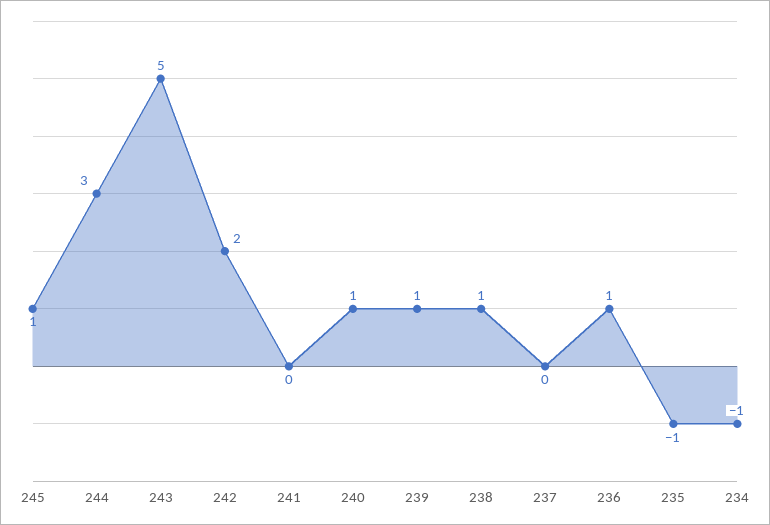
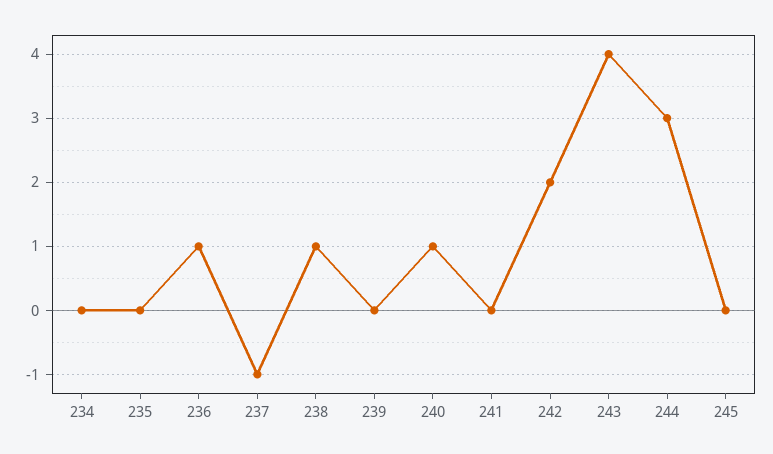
245: 1 -> 0
243: 5 -> 4
239: 1 -> 0
237: 0 -> -1
235: -1 -> 0
234: -1 -> 0

